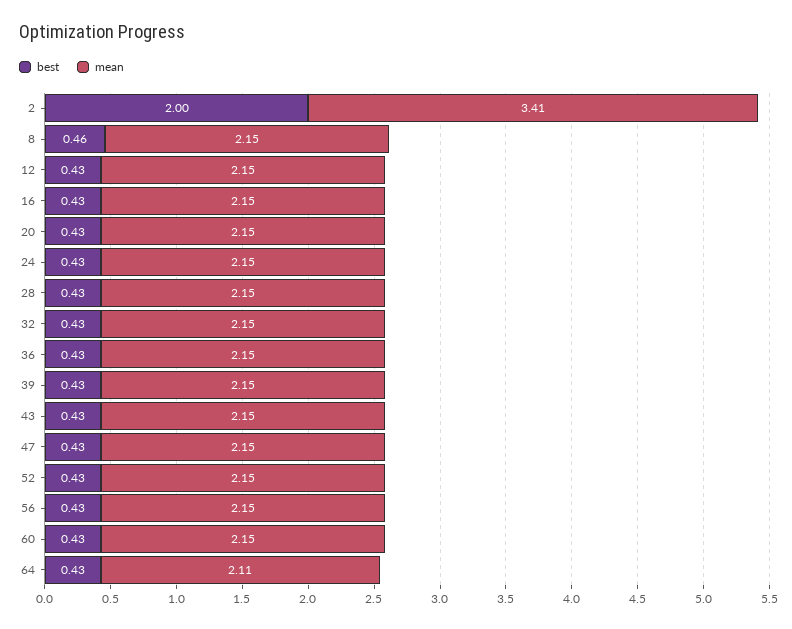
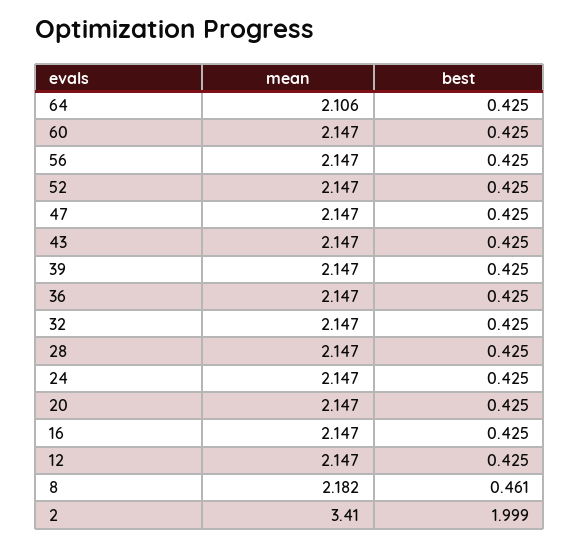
mean, 8: 2.15 -> 2.182

